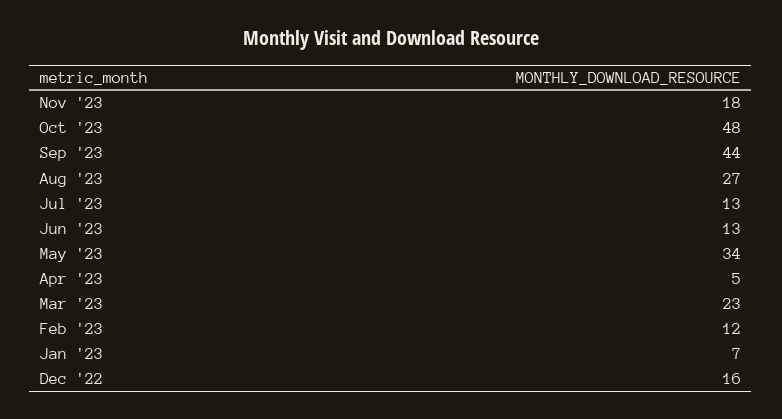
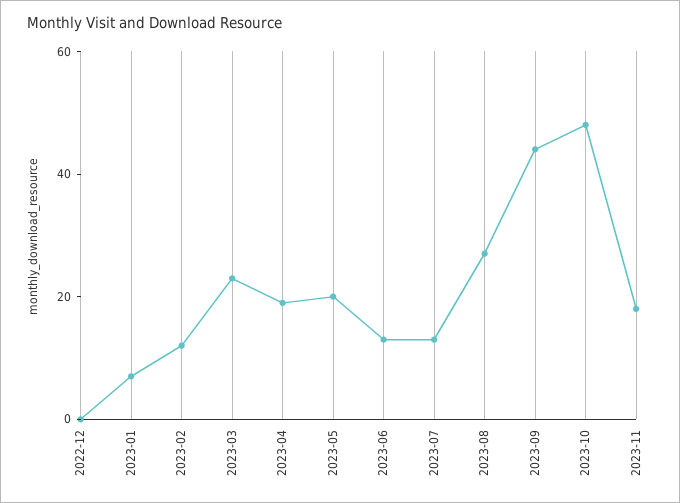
May '23: 34 -> 20
Apr '23: 5 -> 20
Dec '22: 16 -> 0

